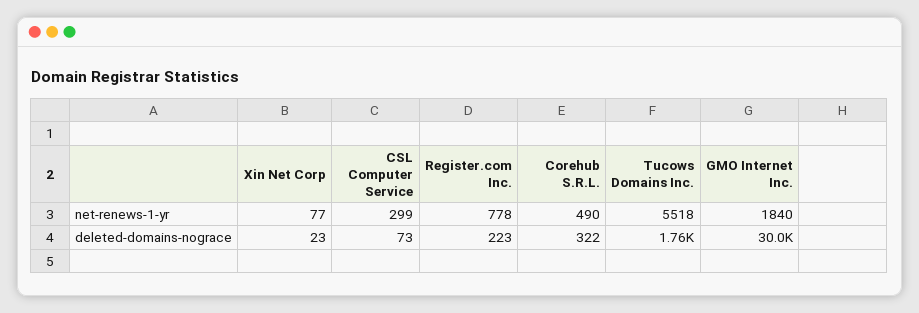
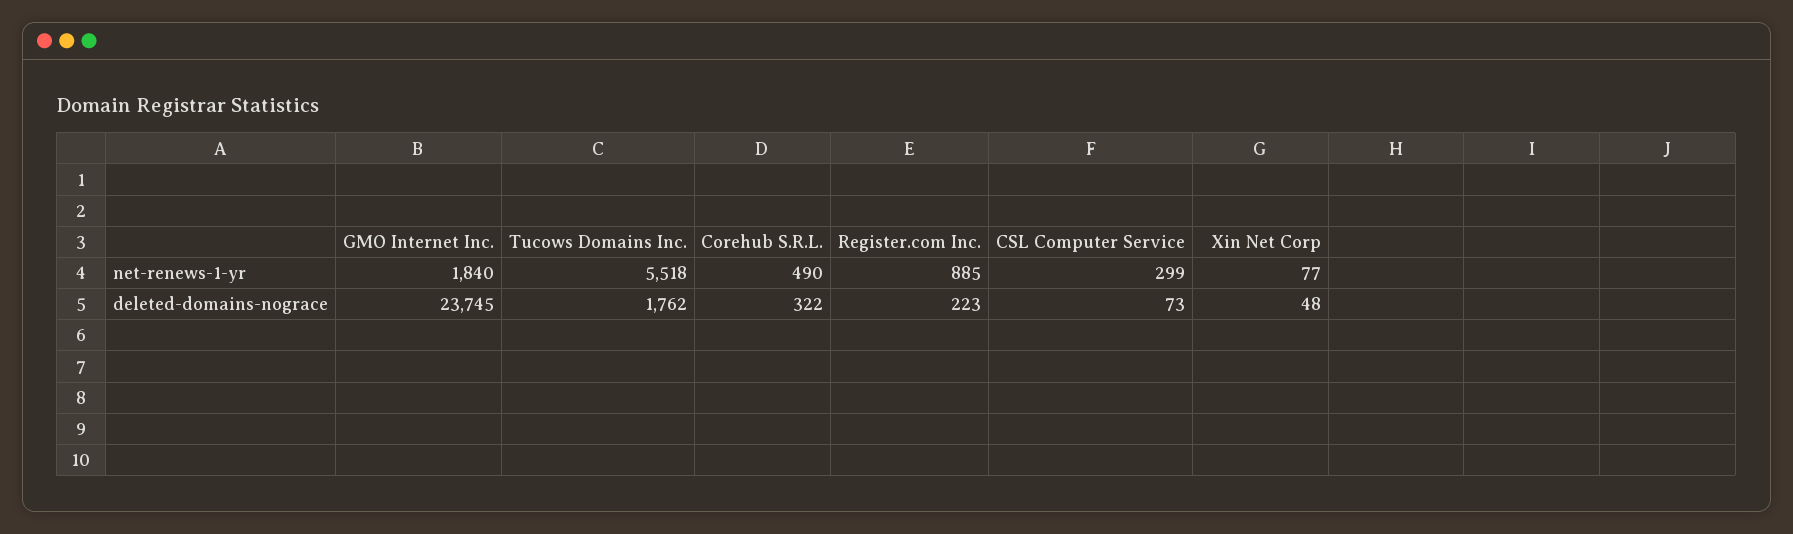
Register.com Inc., net-renews-1-yr: 778 -> 885
Xin Net Corp, deleted-domains-nograce: 23 -> 48
GMO Internet Inc., deleted-domains-nograce: 30000 -> 23745

